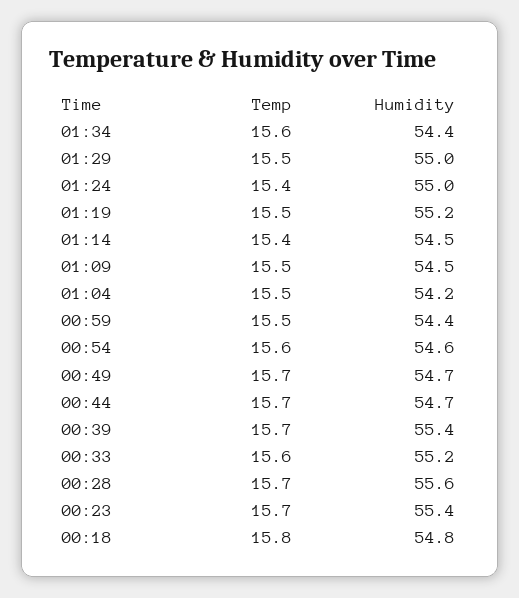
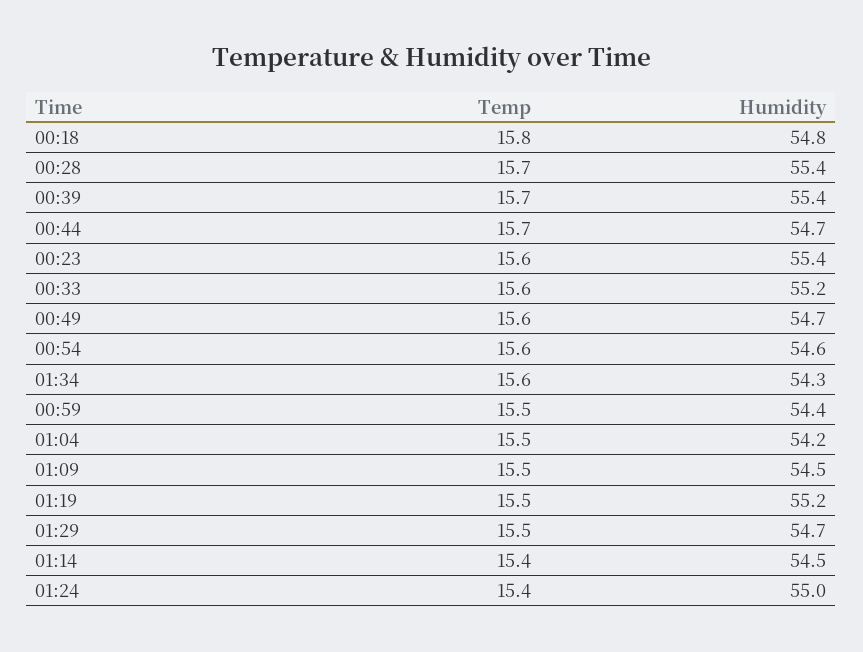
Humidity, 01:34: 54.4 -> 54.3
Humidity, 01:29: 55 -> 54.7
Temp, 00:49: 15.7 -> 15.6
Humidity, 00:28: 55.6 -> 55.4
Temp, 00:23: 15.7 -> 15.6

